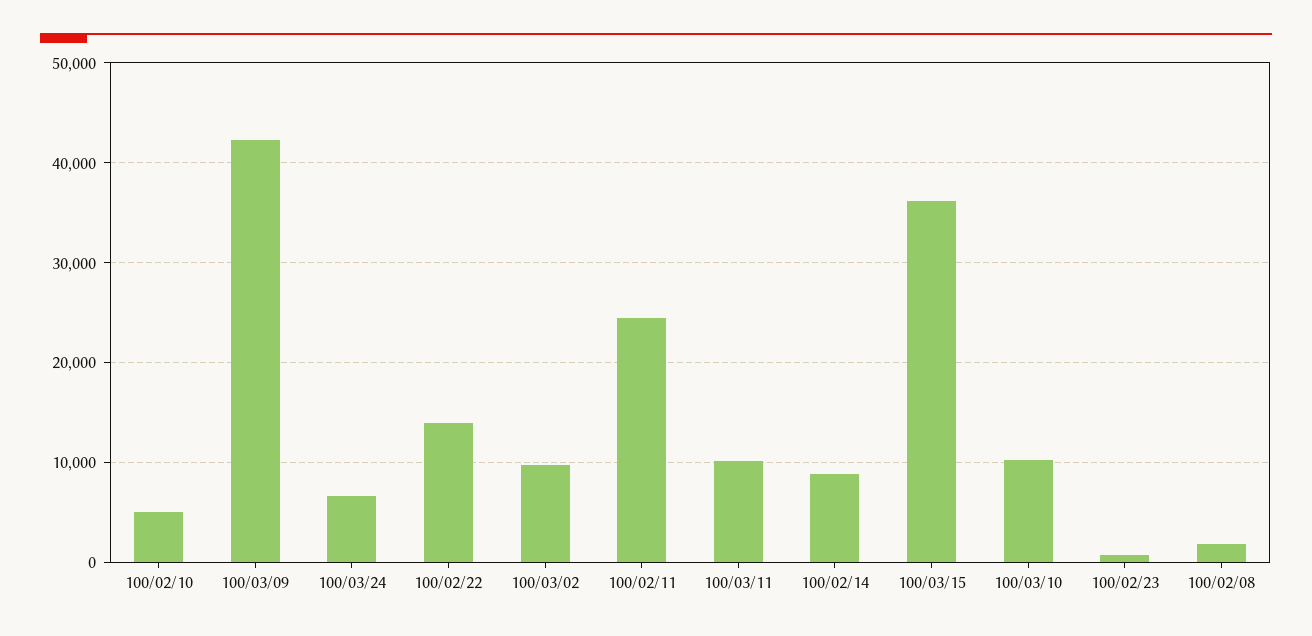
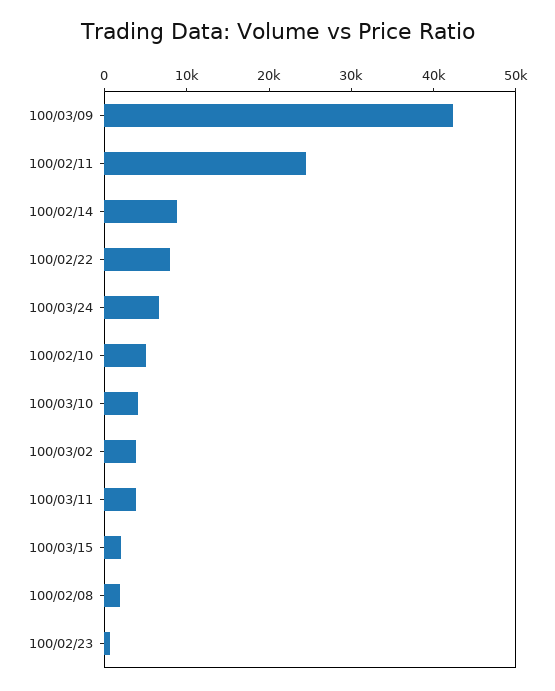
100/02/22: 14000 -> 8000
100/03/02: 10000 -> 4000
100/03/11: 10000 -> 4000
100/03/15: 36000 -> 2000
100/03/10: 10000 -> 4000

